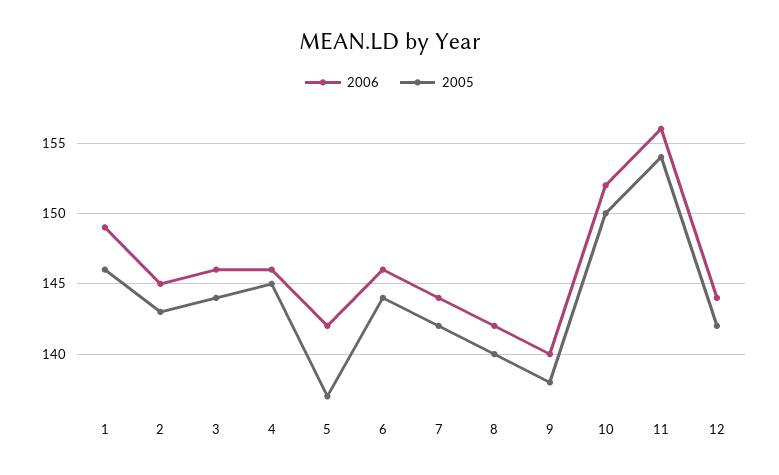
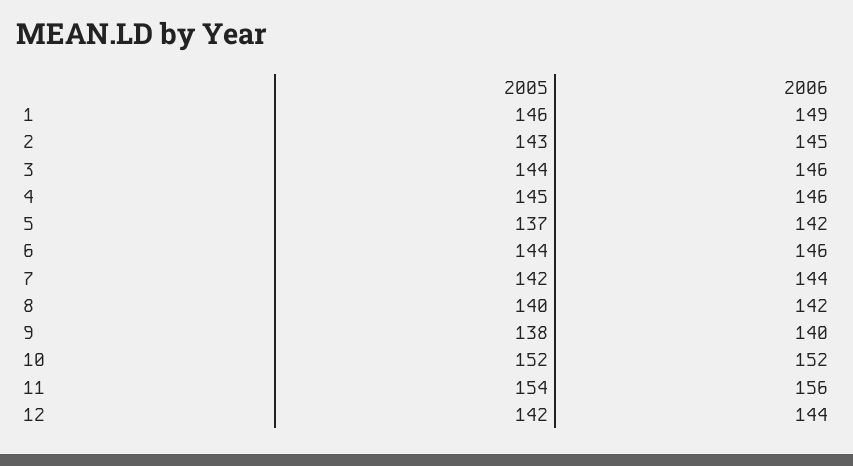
2005, 10: 150 -> 152

